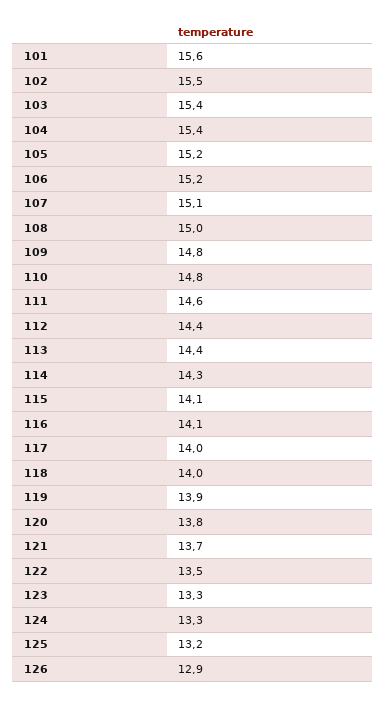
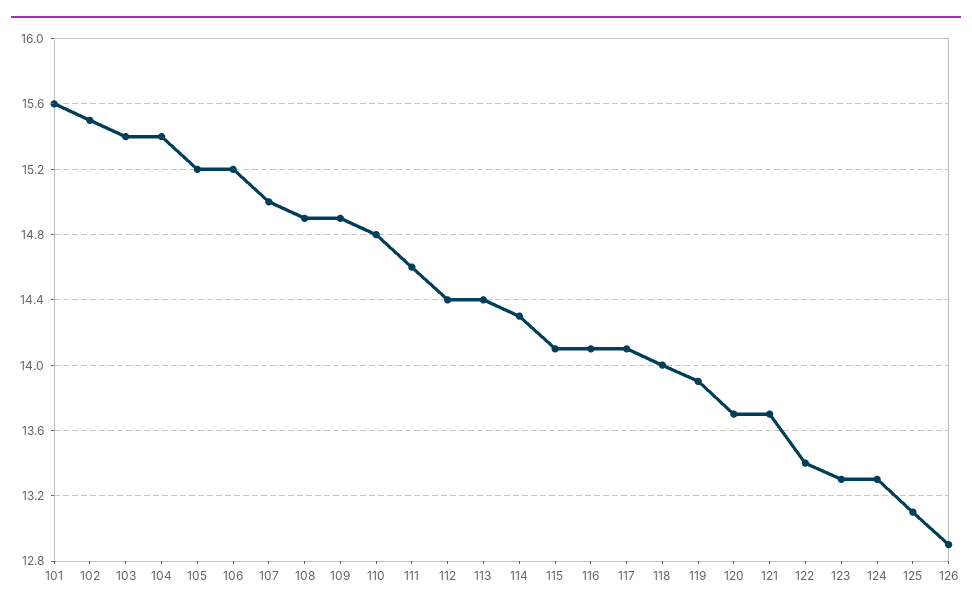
107: 15.1 -> 15
108: 15 -> 14.9
109: 14.8 -> 14.9
117: 14 -> 14.1
120: 13.8 -> 13.7
122: 13.5 -> 13.4
125: 13.2 -> 13.1

